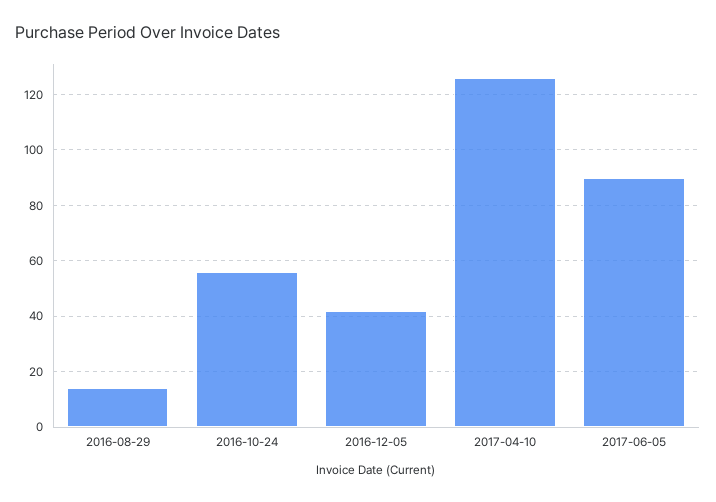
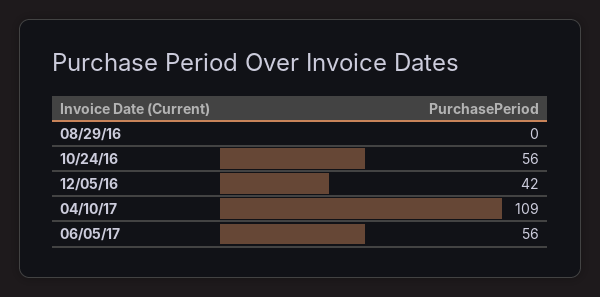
2016-08-29: 15 -> 0
2017-04-10: 125 -> 109
2017-06-05: 90 -> 56

